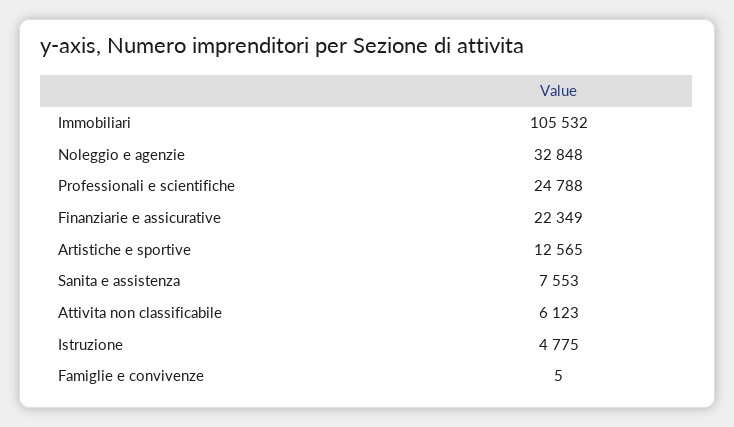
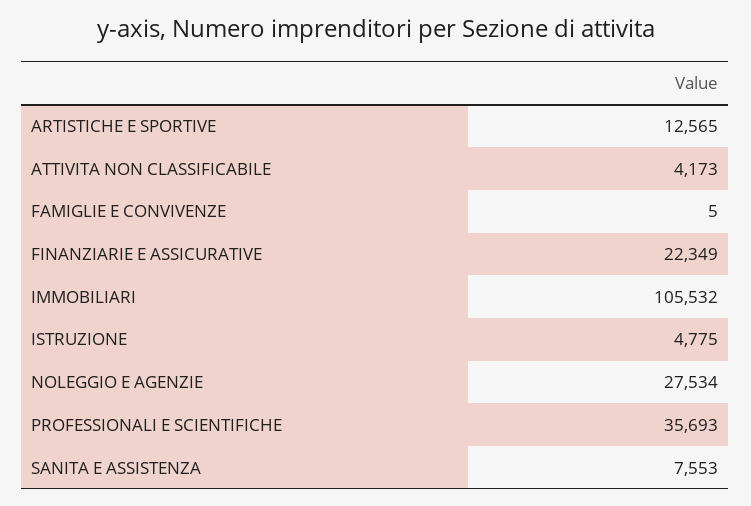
Noleggio e agenzie: 32848 -> 27534
Professionali e scientifiche: 24788 -> 35693
Attivita non classificabile: 6123 -> 4173

